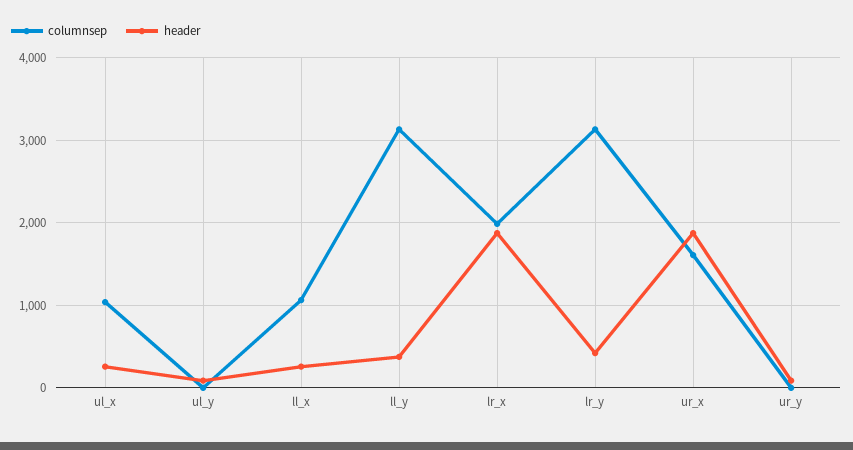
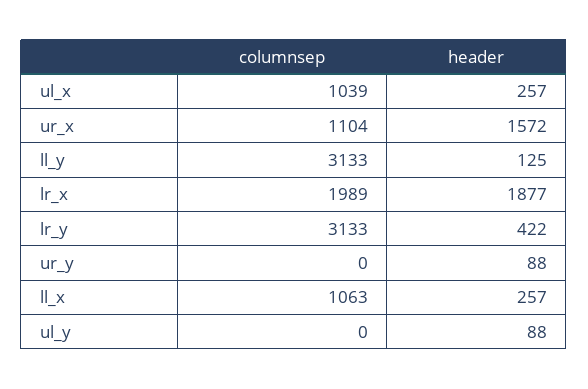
header, ll_y: 400 -> 125
columnsep, ur_x: 1600 -> 1104
header, ur_x: 1900 -> 1572

